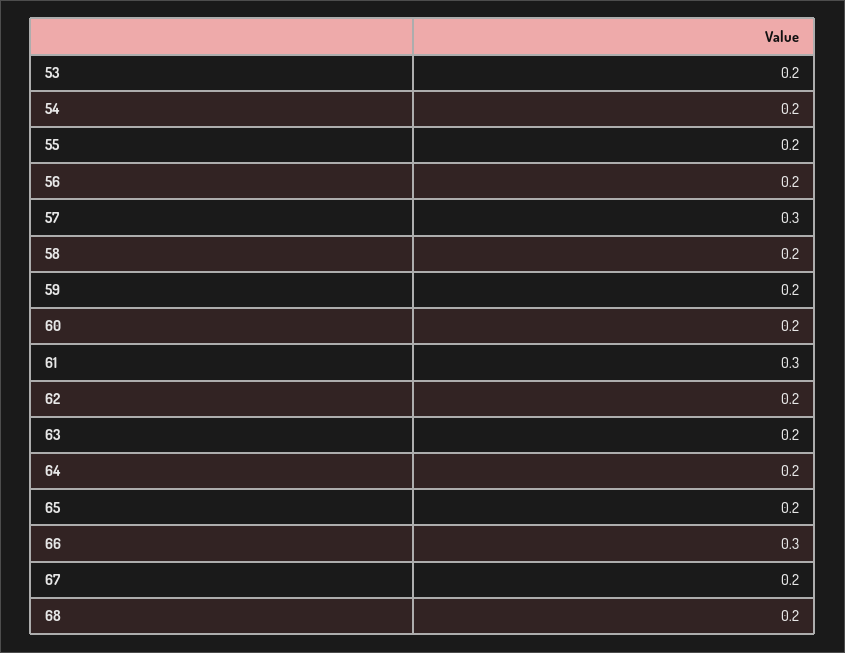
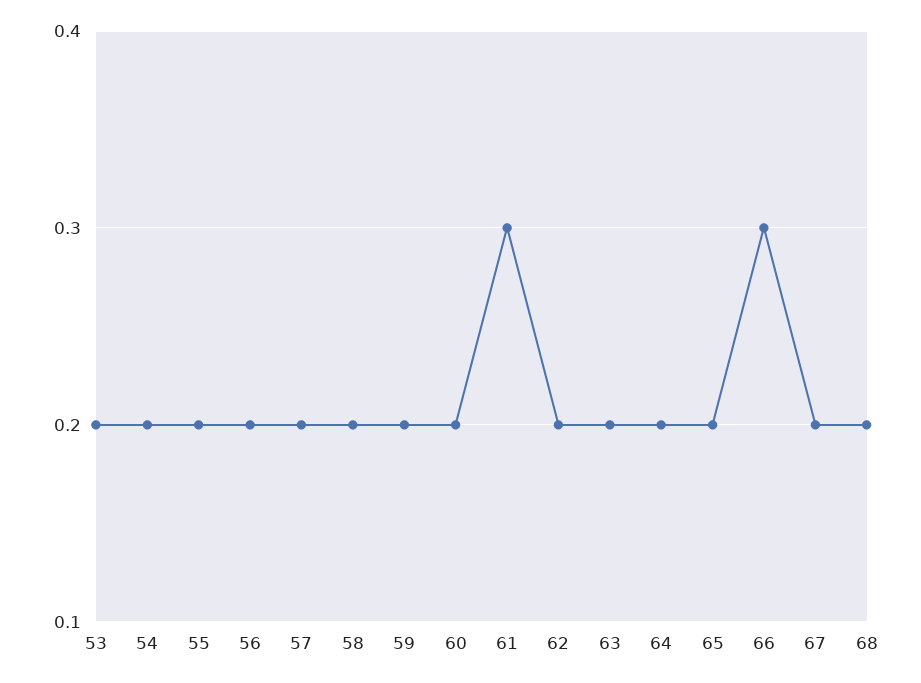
57: 0.3 -> 0.2

